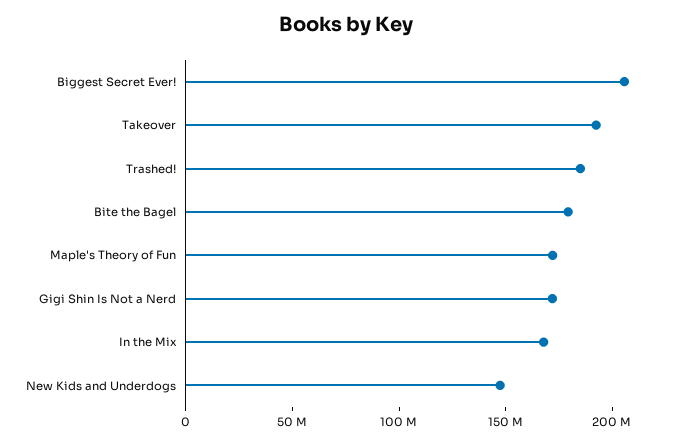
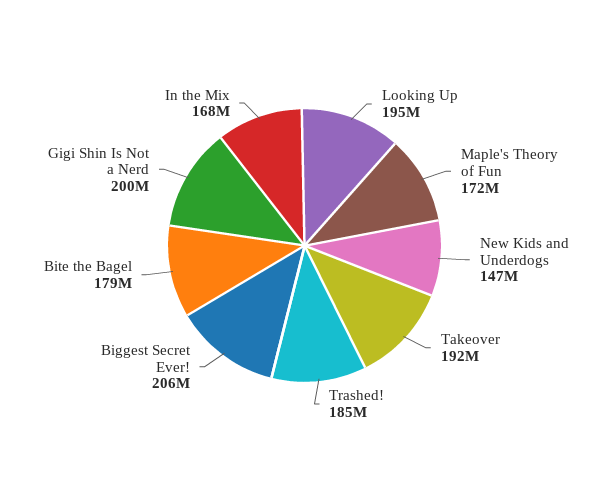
Gigi Shin Is Not a Nerd: 170000000 -> 200000000
Looking Up: none -> 195000000

